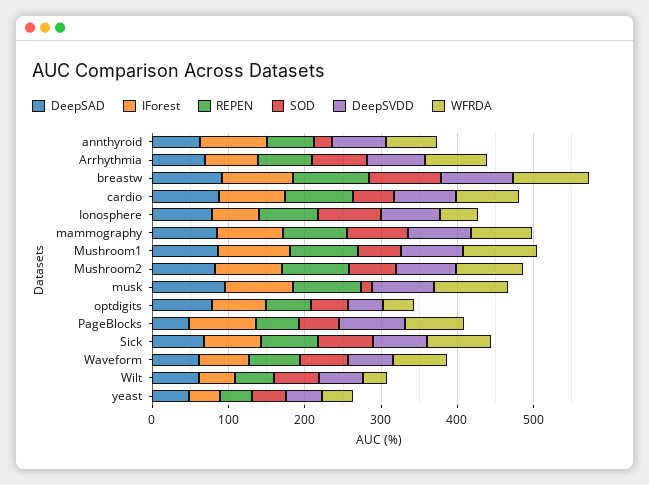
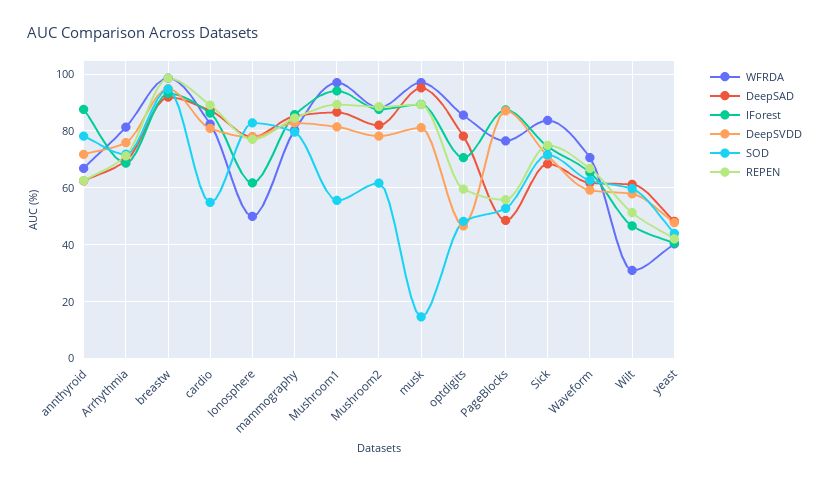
SOD, annthyroid: 20 -> 77.5
WFRDA, optdigits: 40 -> 85

